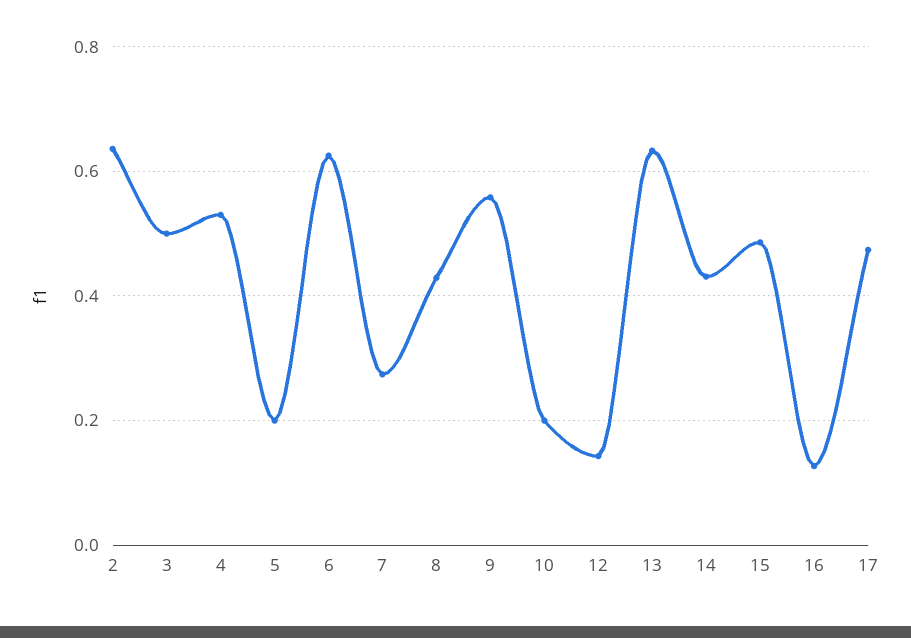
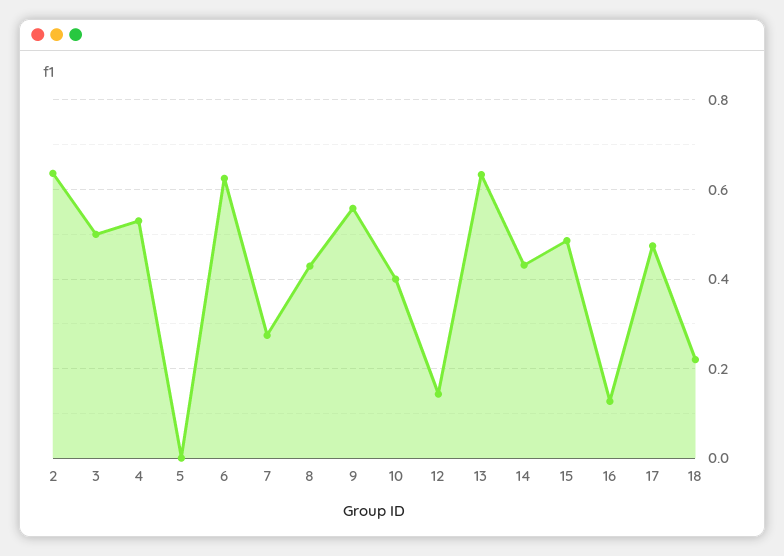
5: 0.2 -> 0
10: 0.2 -> 0.4
18: none -> 0.22

